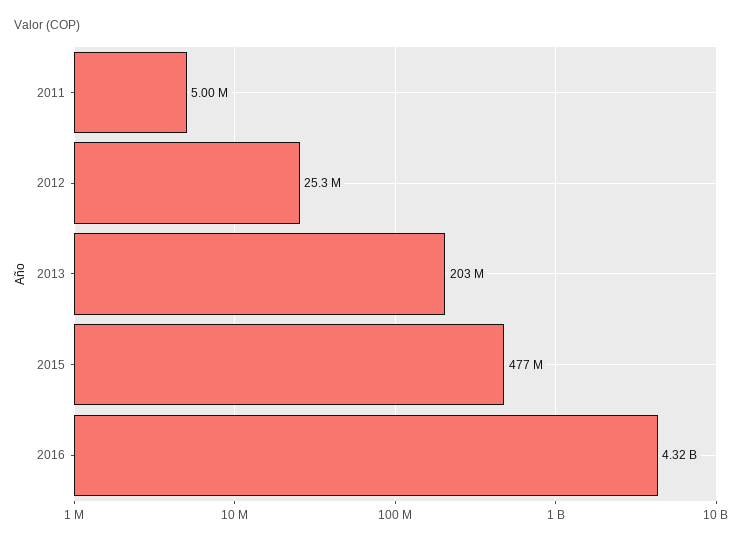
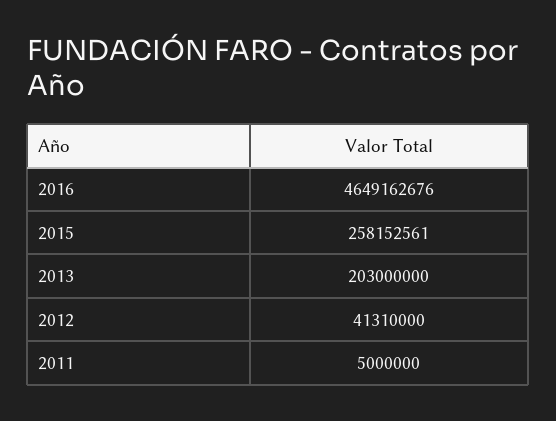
2012: 25300000 -> 41310000
2015: 477000000 -> 258152561
2016: 4320000000 -> 4649162676

